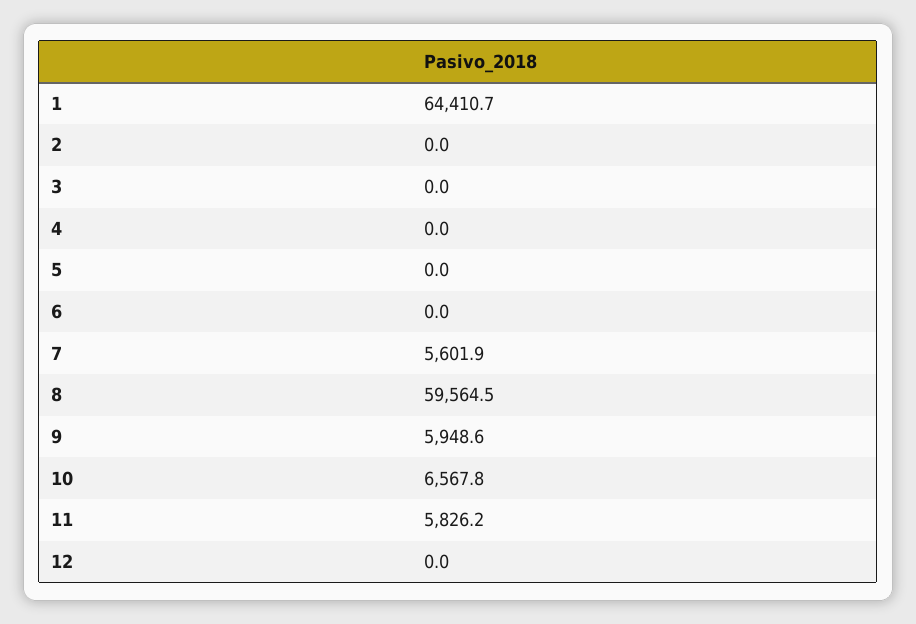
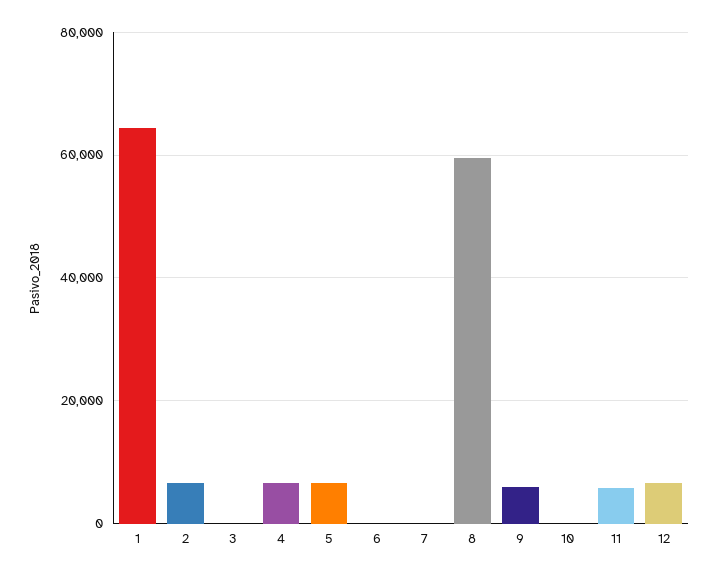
2: 0 -> 6000
4: 0 -> 6000
5: 0 -> 6000
7: 5601.9 -> 0
10: 6567.8 -> 0
12: 0 -> 6000

